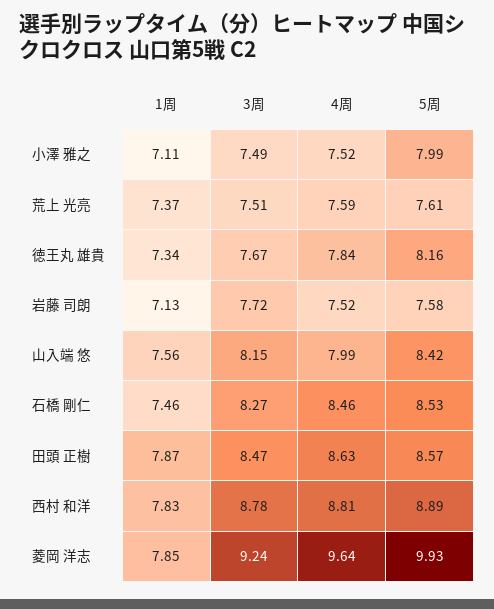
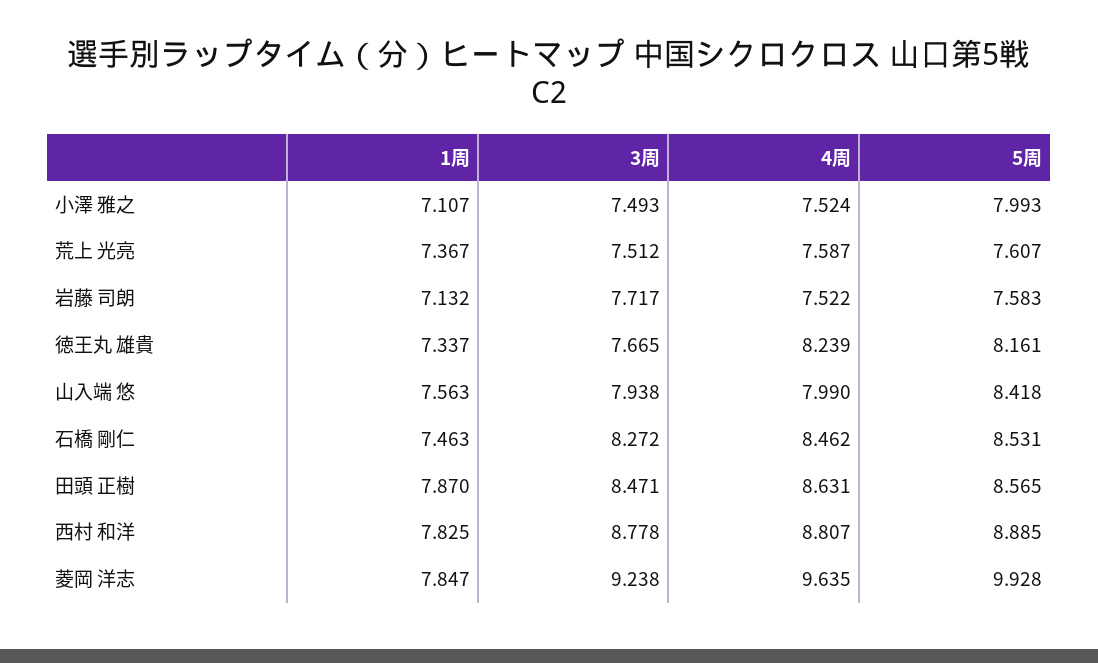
4周, 徳王丸 雄貴: 7.84 -> 8.239
3周, 山入端 悠: 8.15 -> 7.938

